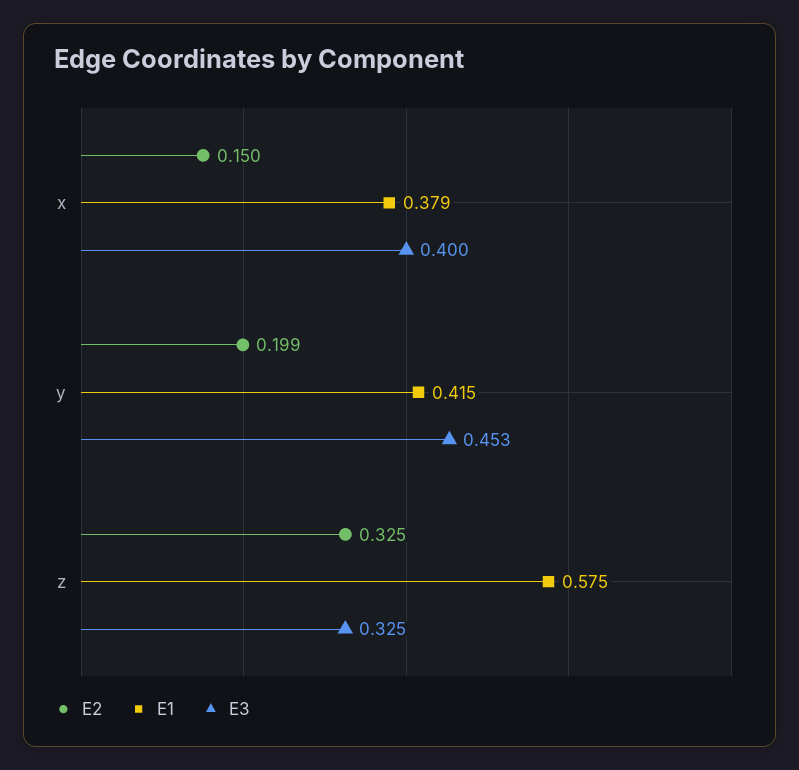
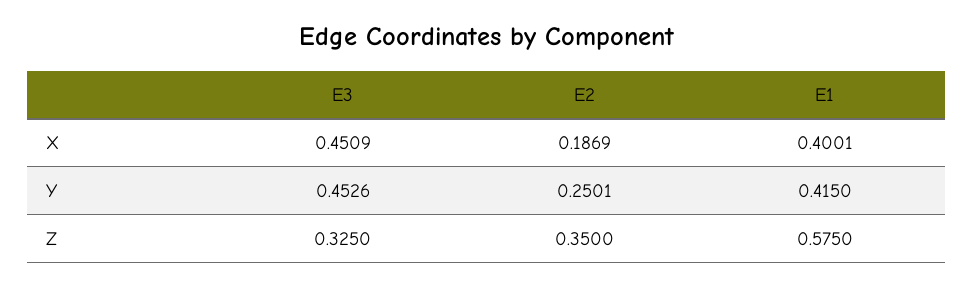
E2, x: 0.15 -> 0.1869
E1, x: 0.379 -> 0.4001
E3, x: 0.4 -> 0.4509
E2, y: 0.199 -> 0.2501
E2, z: 0.325 -> 0.35

